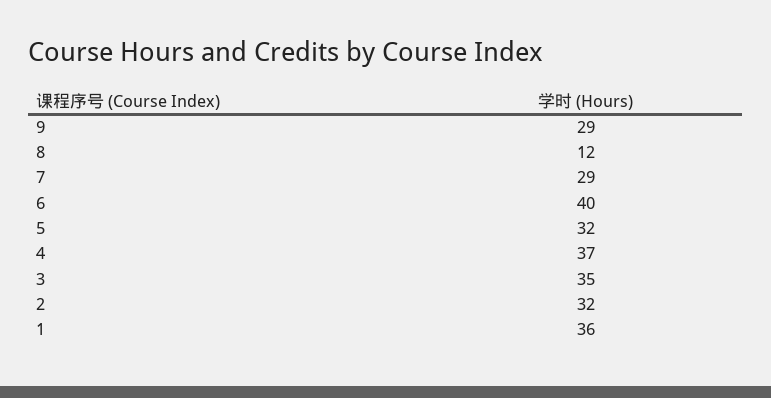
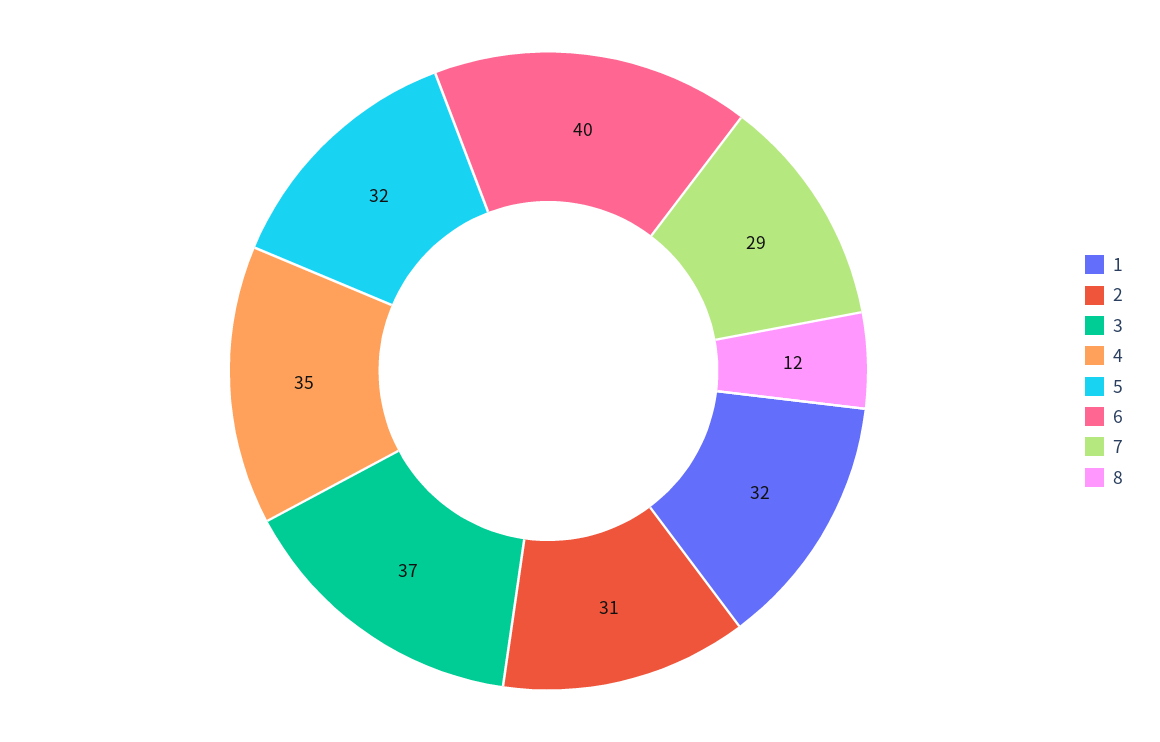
9: 29 -> none
4: 37 -> 35
3: 35 -> 37
2: 32 -> 31
1: 36 -> 32

